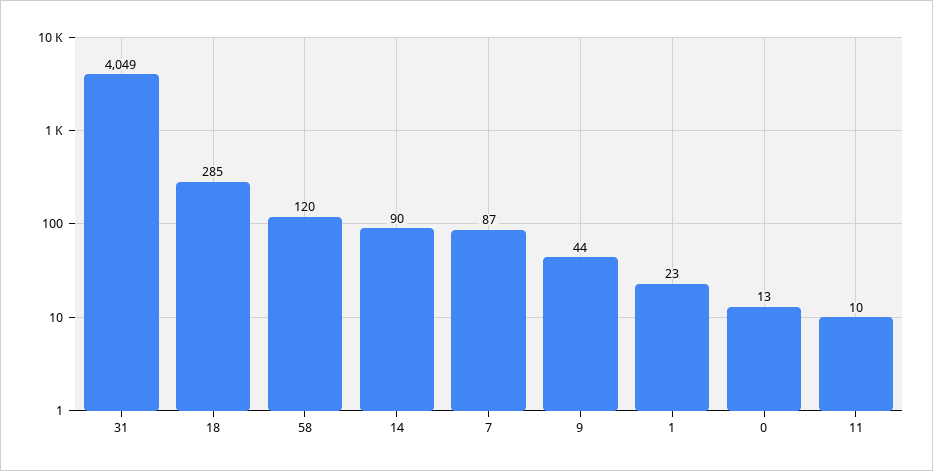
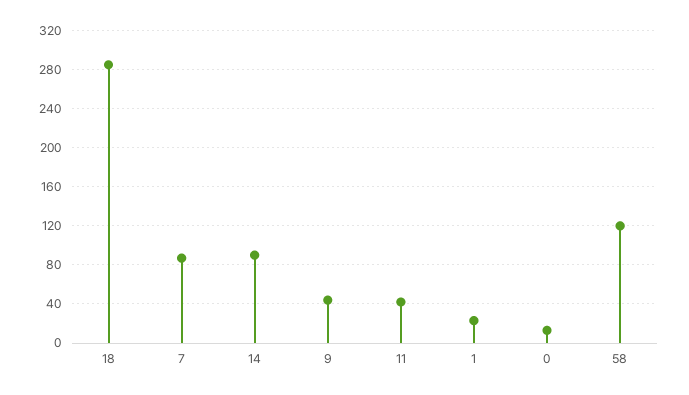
31: 4049 -> none
11: 10 -> 40

